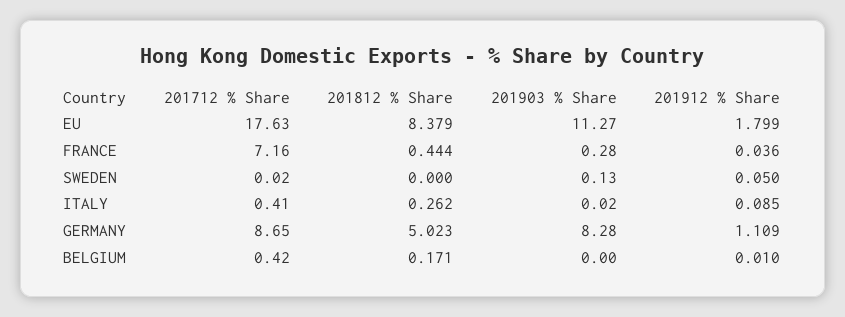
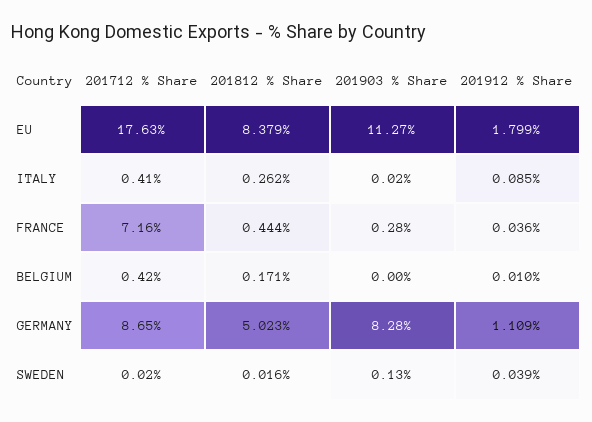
201812 % Share, SWEDEN: 0 -> 0.016
201912 % Share, SWEDEN: 0.05 -> 0.039

